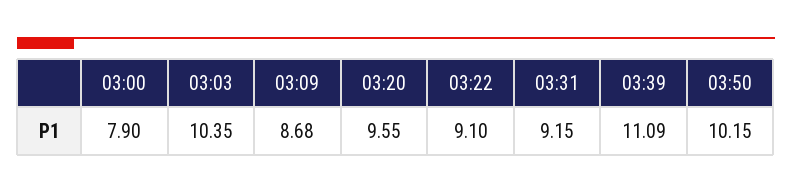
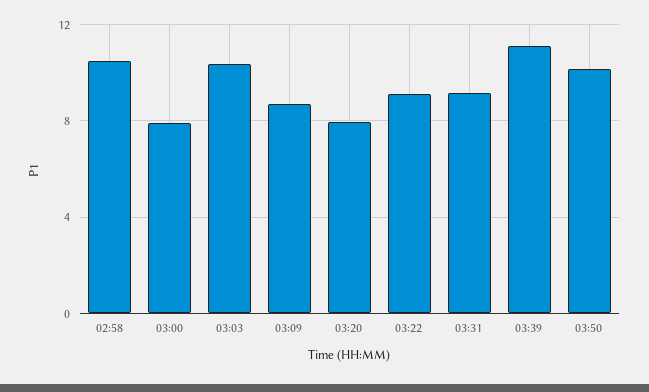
03:20: 9.55 -> 8
02:58: none -> 10.5

